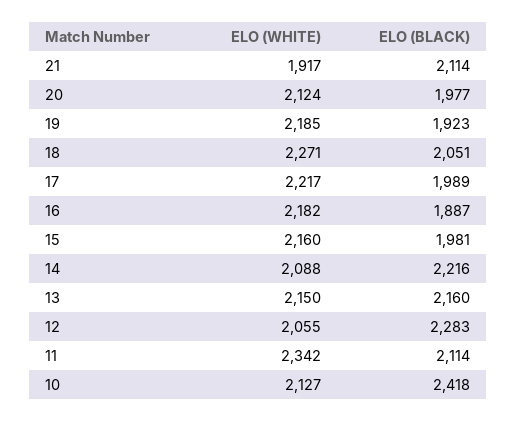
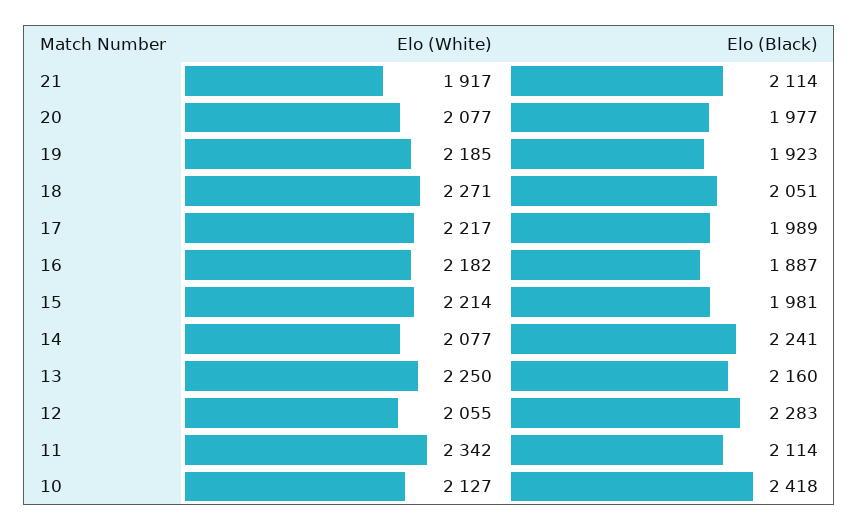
ELO (WHITE), 20: 2124 -> 2077
ELO (WHITE), 15: 2160 -> 2214
ELO (WHITE), 14: 2088 -> 2077
ELO (BLACK), 14: 2216 -> 2241
ELO (WHITE), 13: 2150 -> 2250

